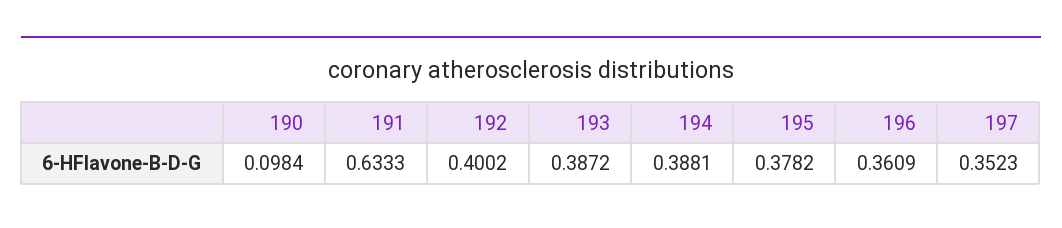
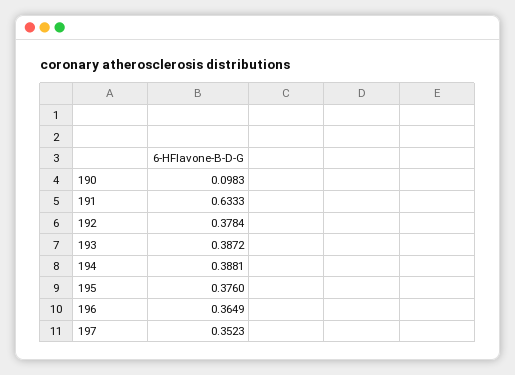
190: 0.0984 -> 0.0983
192: 0.4002 -> 0.3784
195: 0.3782 -> 0.376
196: 0.3609 -> 0.3649

